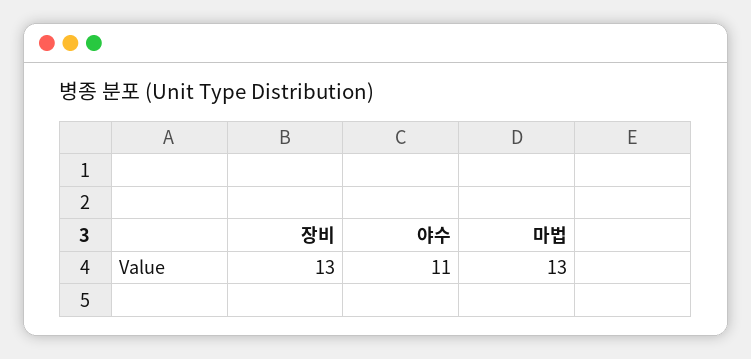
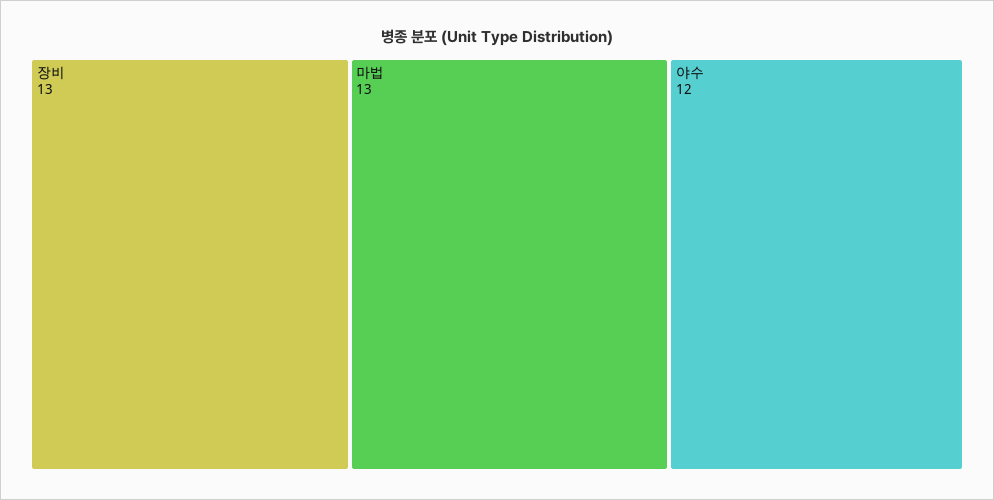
야수: 11 -> 12

